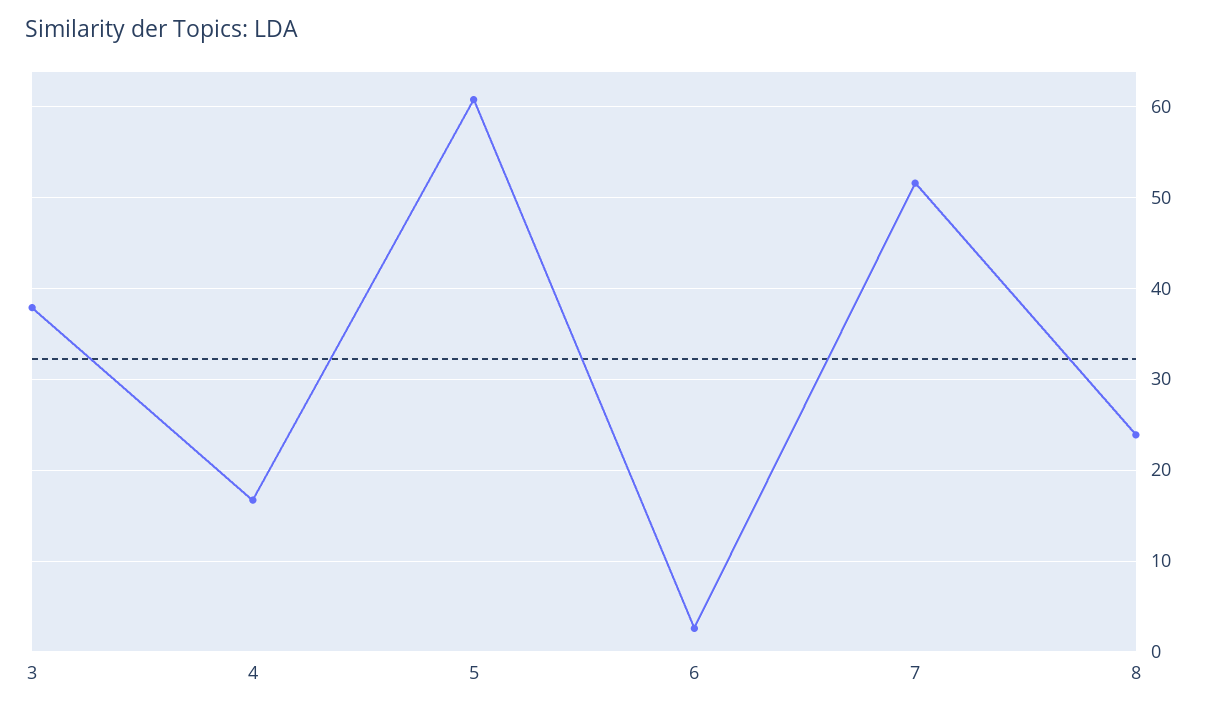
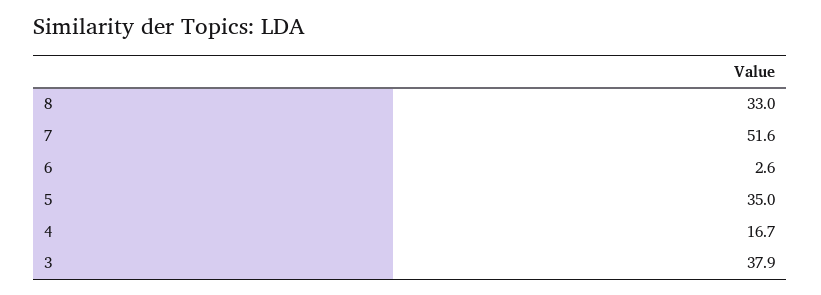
5: 61 -> 35
8: 24 -> 33

